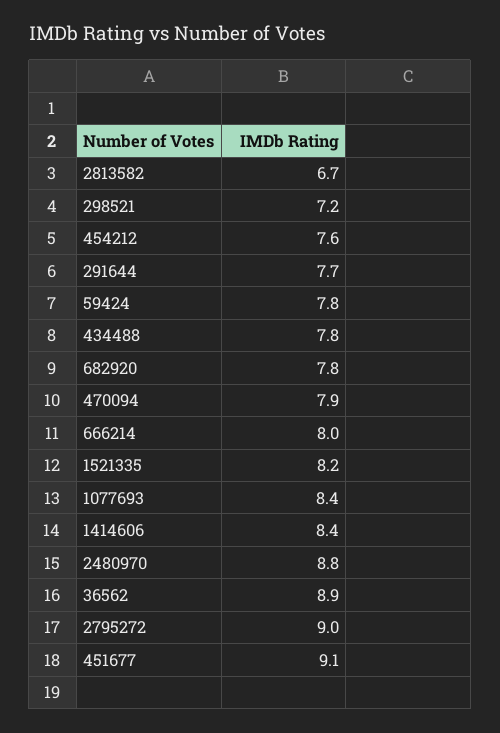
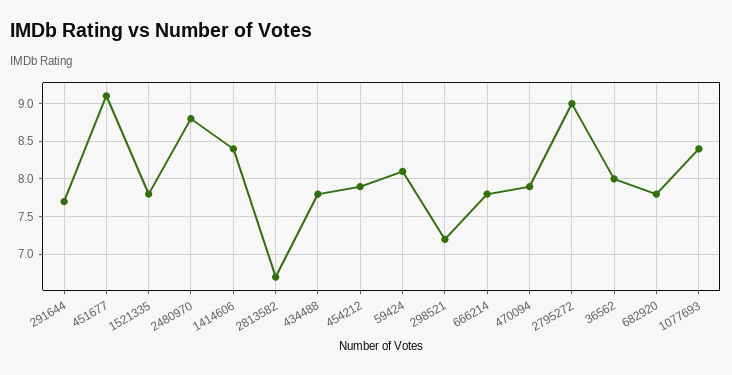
454212: 7.6 -> 7.9
59424: 7.8 -> 8.1
666214: 8 -> 7.8
1521335: 8.2 -> 7.8
36562: 8.9 -> 8

